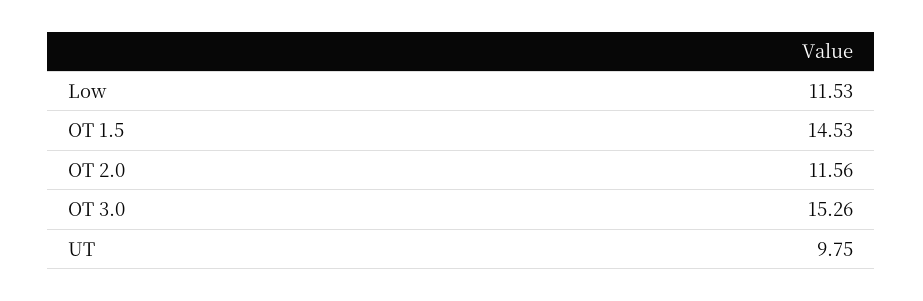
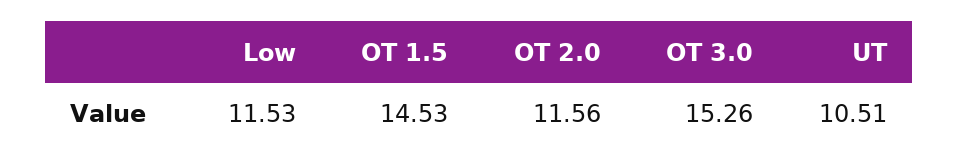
UT: 9.75 -> 10.51

